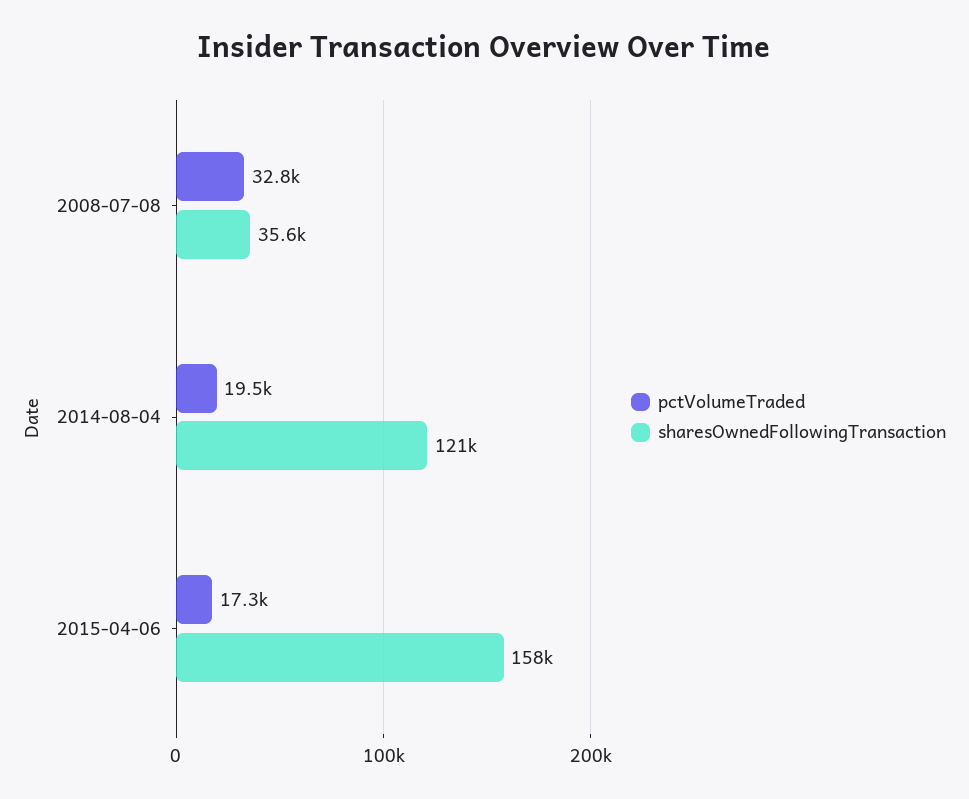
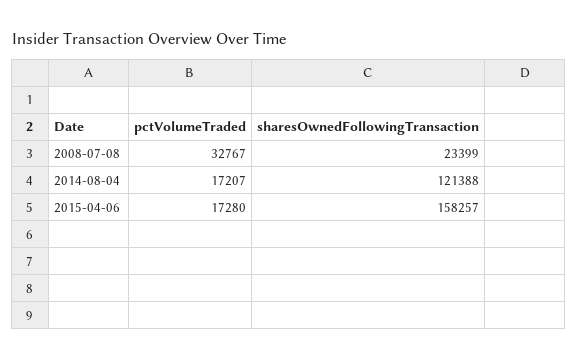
sharesOwnedFollowingTransaction, 2008-07-08: 35600 -> 23399
pctVolumeTraded, 2014-08-04: 19500 -> 17207

